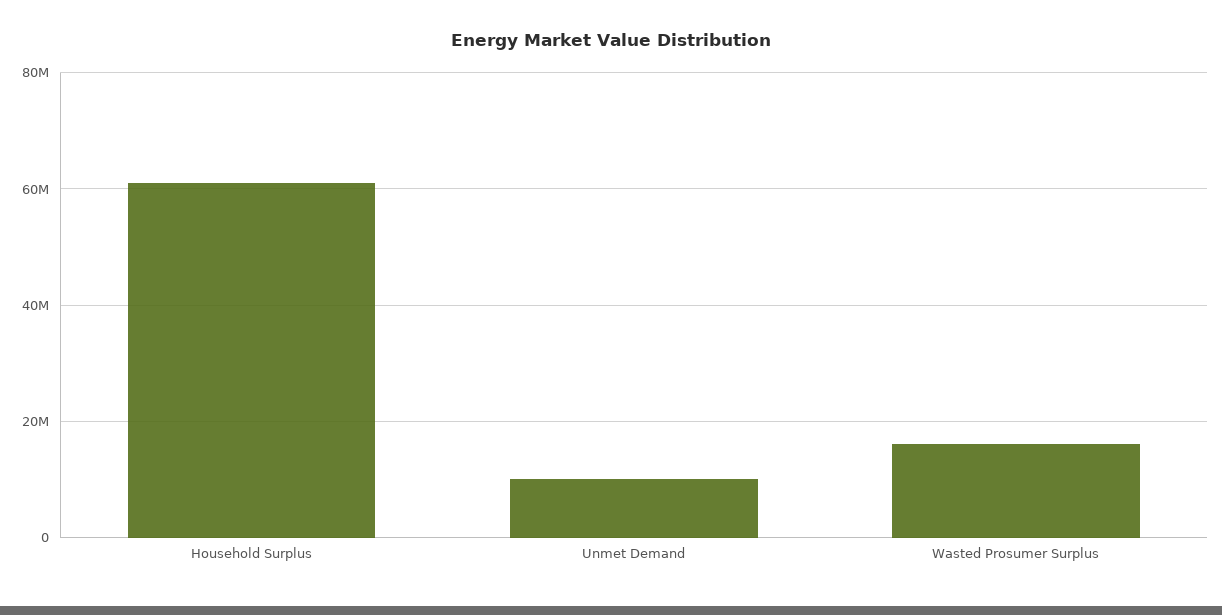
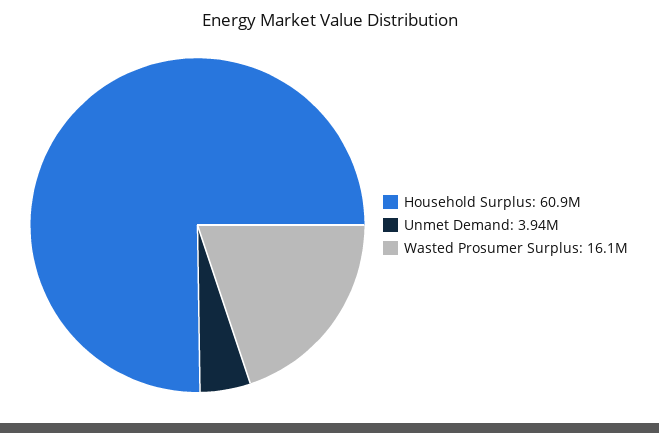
Unmet Demand: 10000000 -> 3940000

